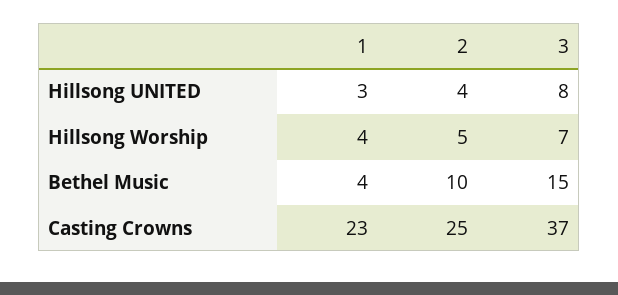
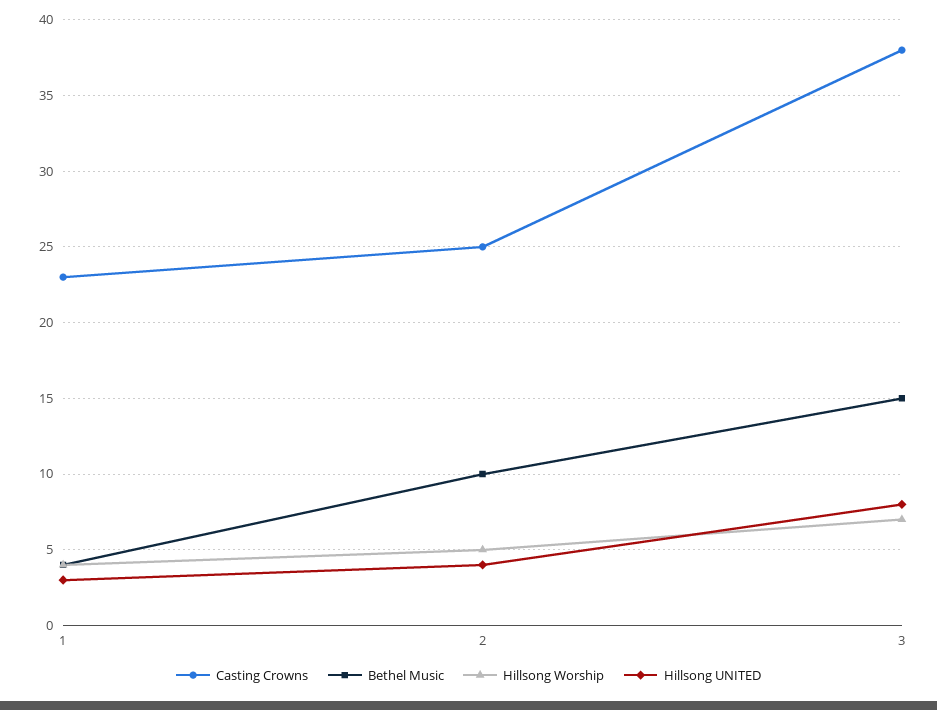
Casting Crowns, 3: 37 -> 38

